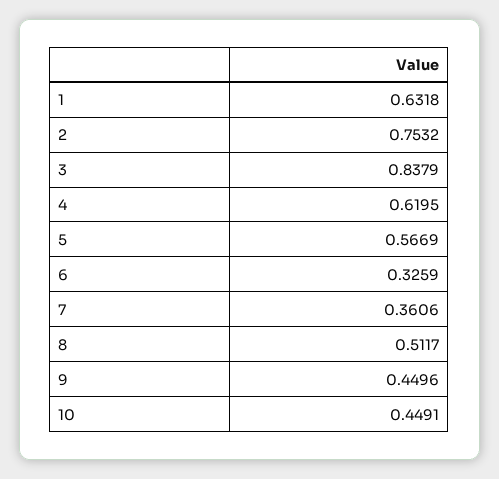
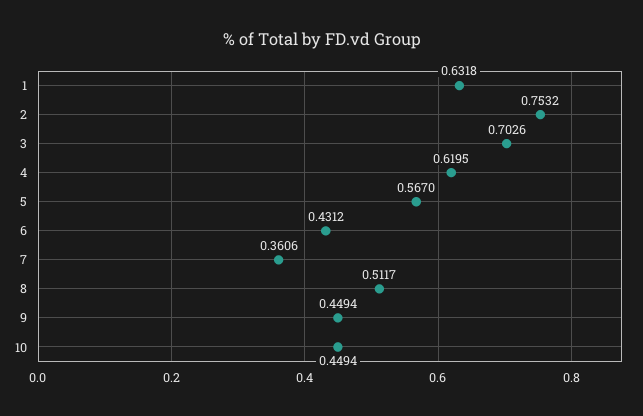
3: 0.8379 -> 0.7026
5: 0.5669 -> 0.567
6: 0.3259 -> 0.4312
9: 0.4496 -> 0.4494
10: 0.4491 -> 0.4494

